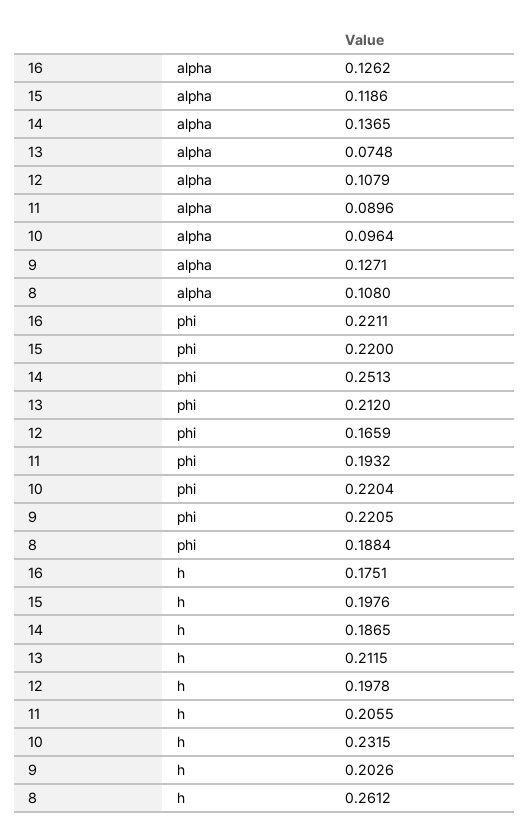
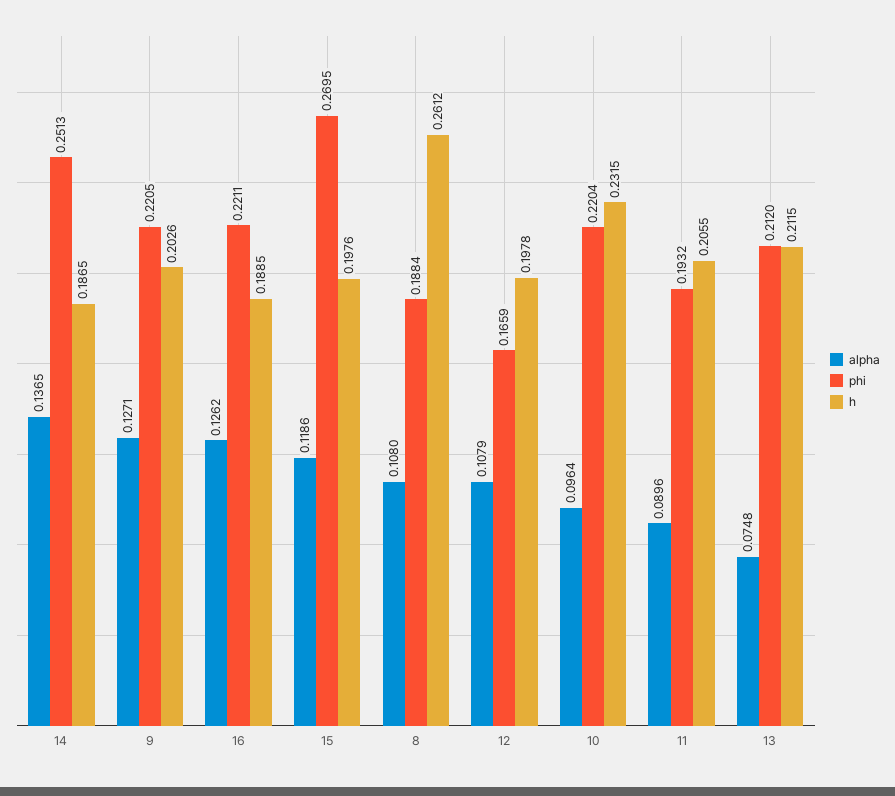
phi, 15: 0.22 -> 0.2695
h, 16: 0.1751 -> 0.1885

